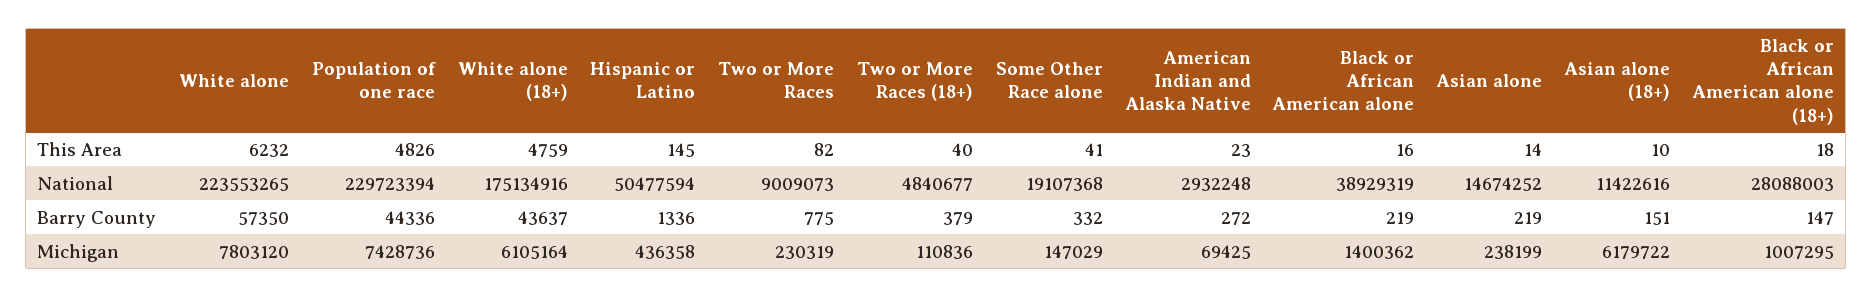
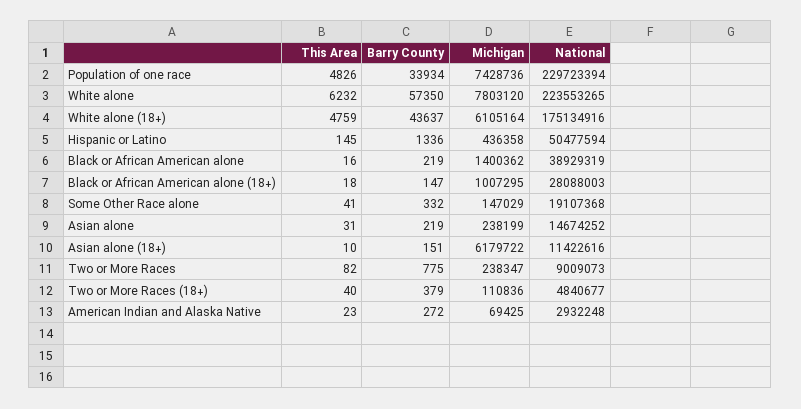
Asian alone, This Area: 14 -> 31
Population of one race, Barry County: 44336 -> 33934
Two or More Races, Michigan: 230319 -> 238347

